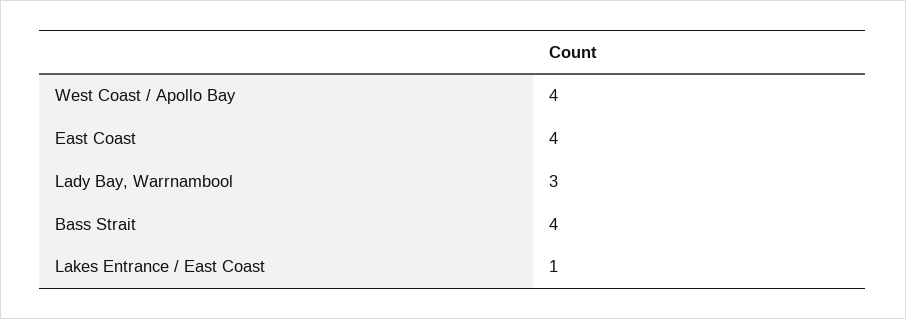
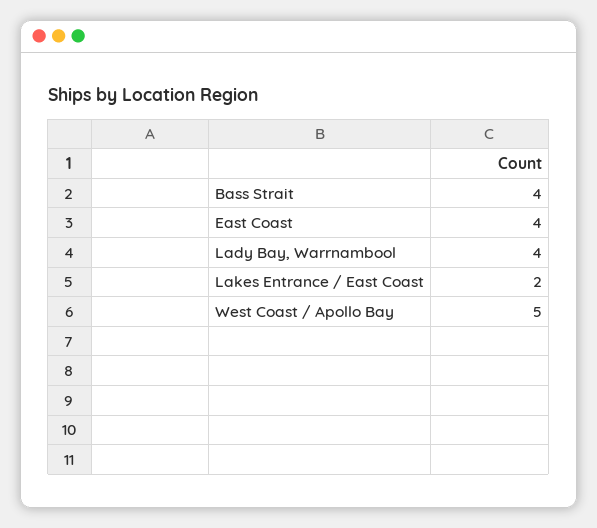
West Coast / Apollo Bay: 4 -> 5
Lady Bay, Warrnambool: 3 -> 4
Lakes Entrance / East Coast: 1 -> 2

